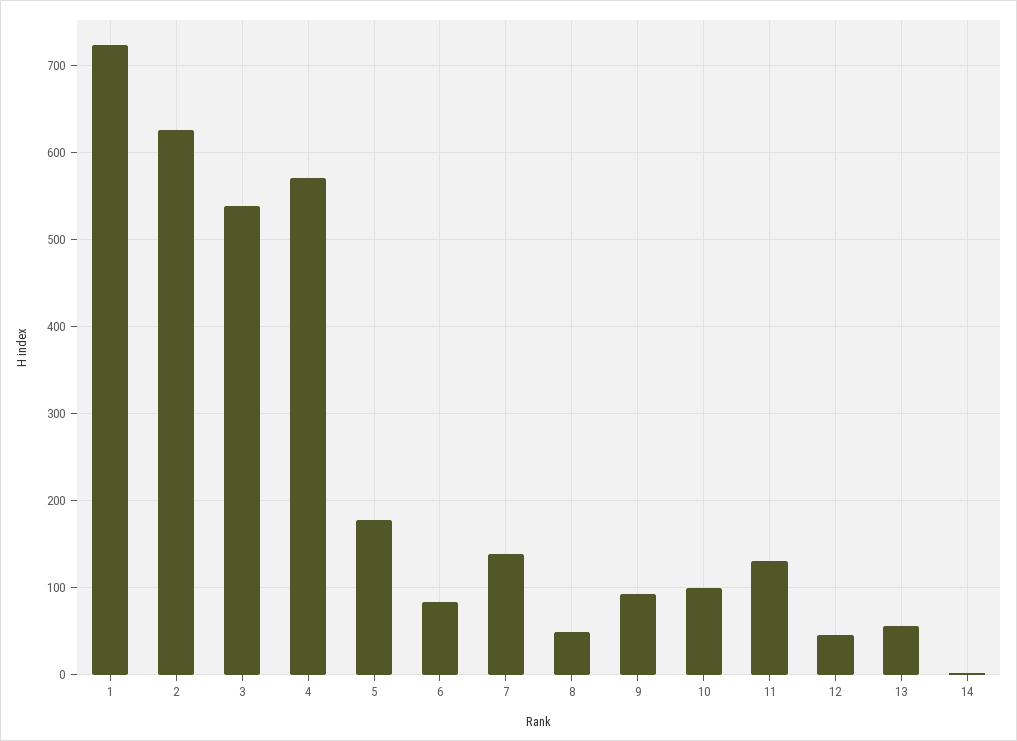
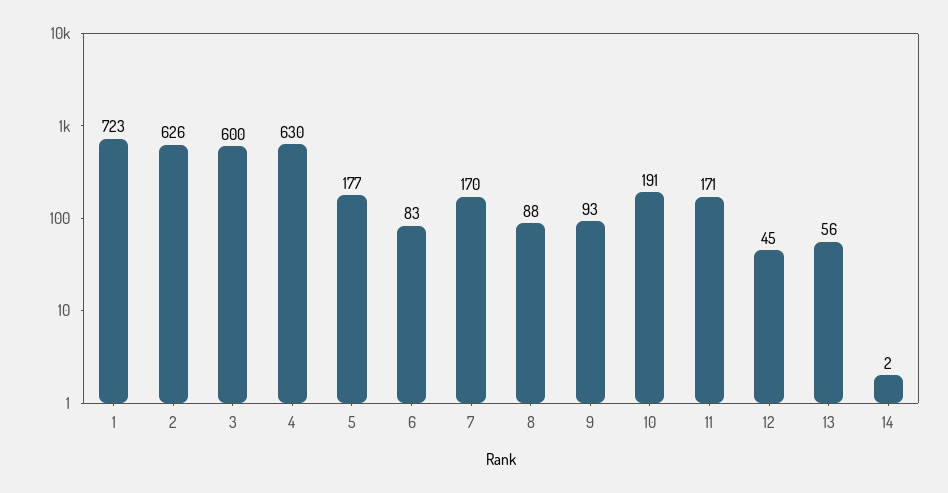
3: 540 -> 600
4: 570 -> 630
7: 140 -> 170
8: 50 -> 88
10: 100 -> 191
11: 130 -> 171

